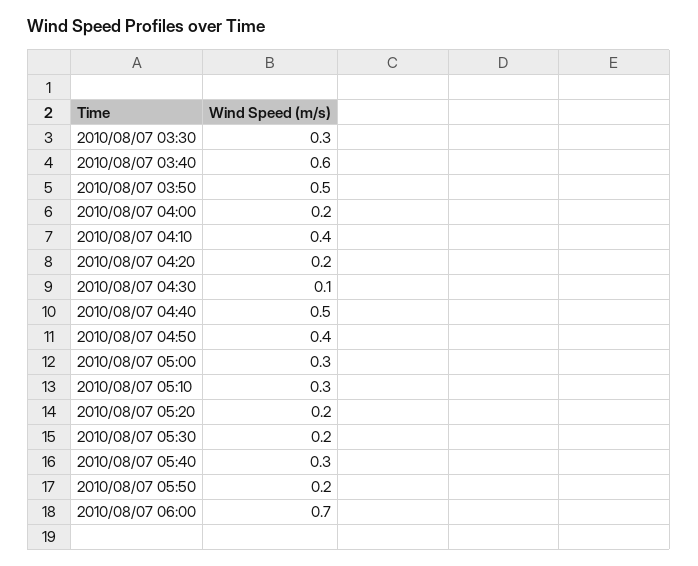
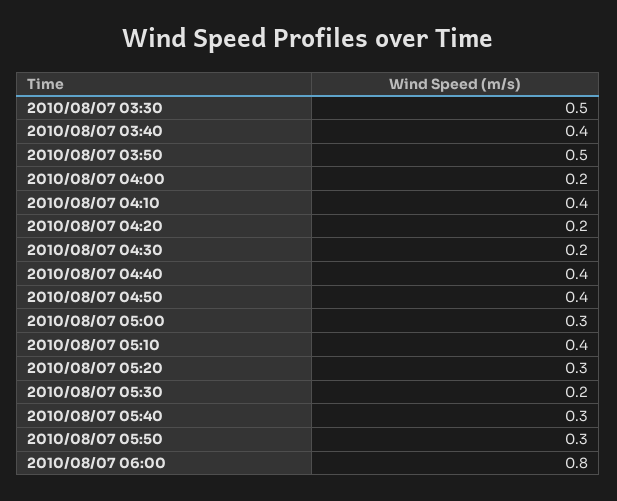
2010/08/07 03:30: 0.3 -> 0.5
2010/08/07 03:40: 0.6 -> 0.4
2010/08/07 04:30: 0.1 -> 0.2
2010/08/07 04:40: 0.5 -> 0.4
2010/08/07 05:10: 0.3 -> 0.4
2010/08/07 05:20: 0.2 -> 0.3
2010/08/07 05:50: 0.2 -> 0.3
2010/08/07 06:00: 0.7 -> 0.8

